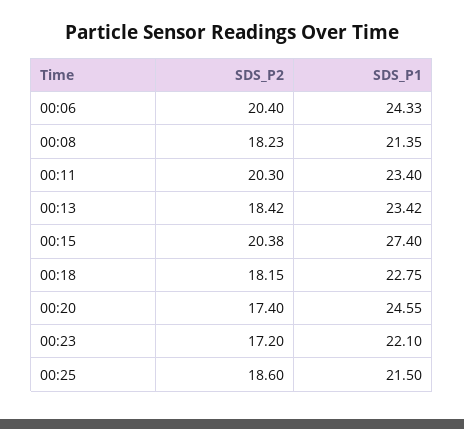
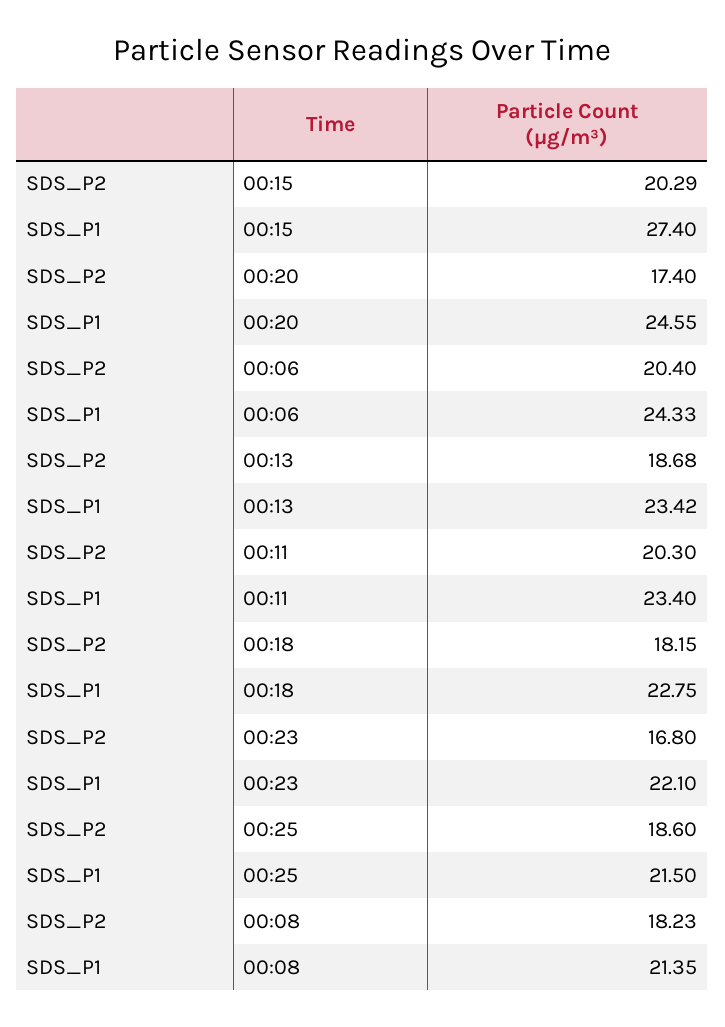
SDS_P2, 00:13: 18.42 -> 18.68
SDS_P2, 00:15: 20.38 -> 20.29
SDS_P2, 00:23: 17.2 -> 16.8

